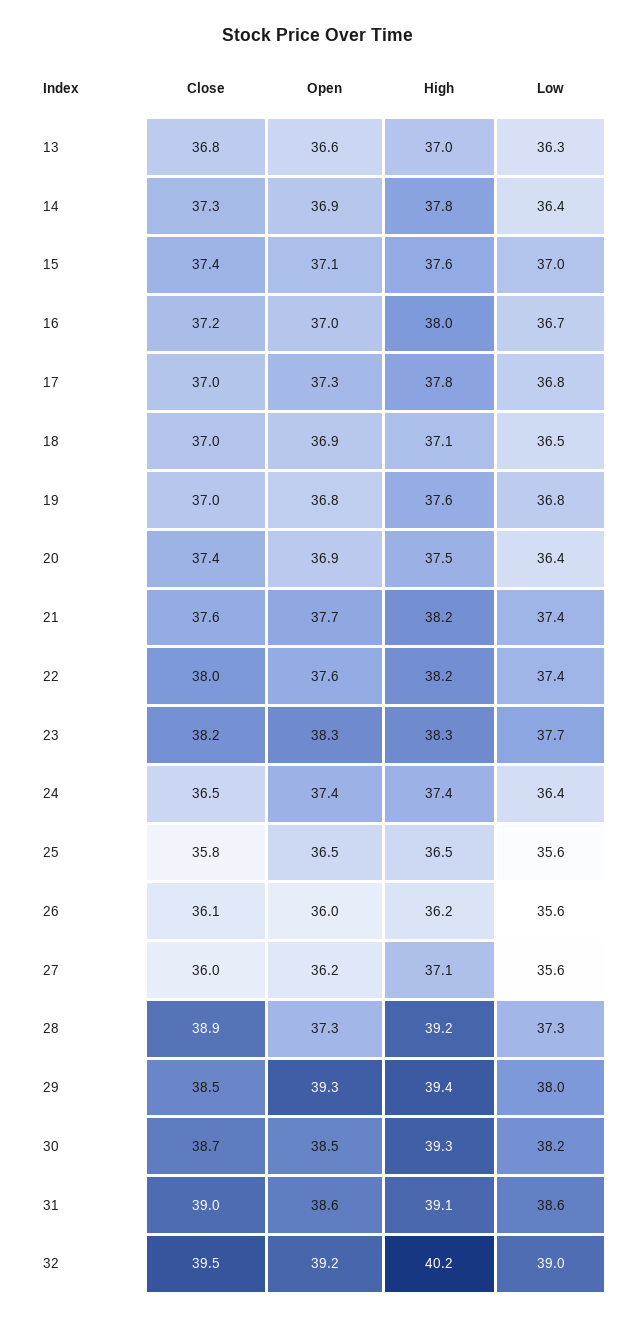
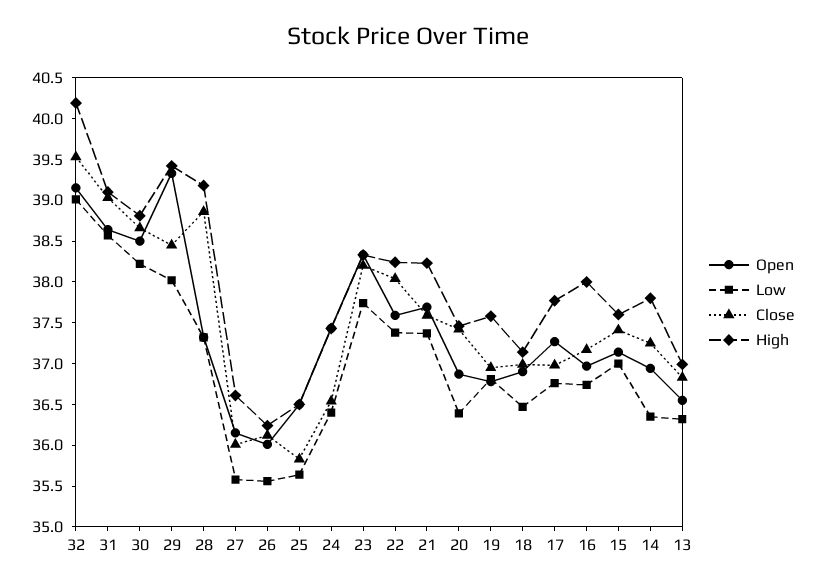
High, 27: 37.1 -> 36.6
High, 30: 39.3 -> 38.8

